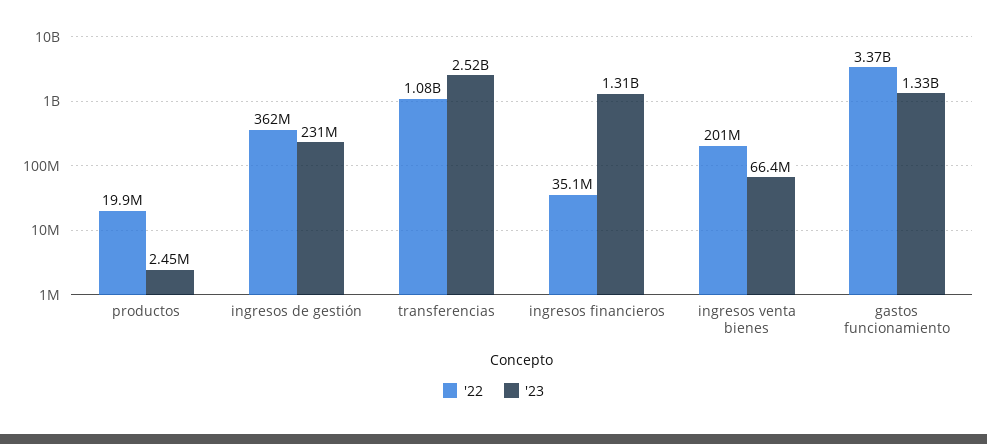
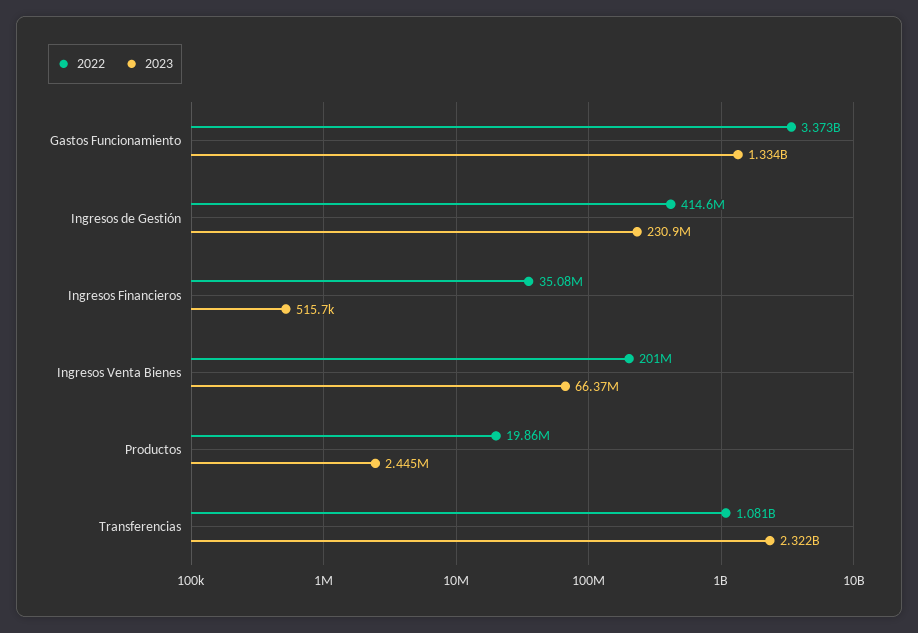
'22, ingresos de gestión: 362000000 -> 414600000
'23, transferencias: 2520000000 -> 2322000000
'23, ingresos financieros: 1310000000 -> 515700

